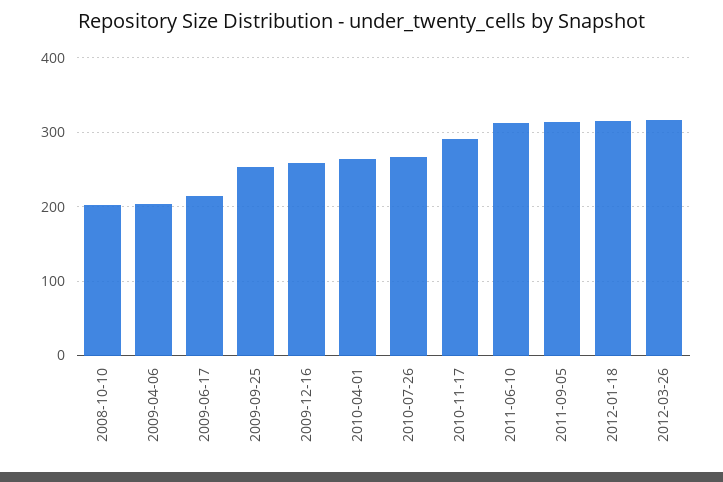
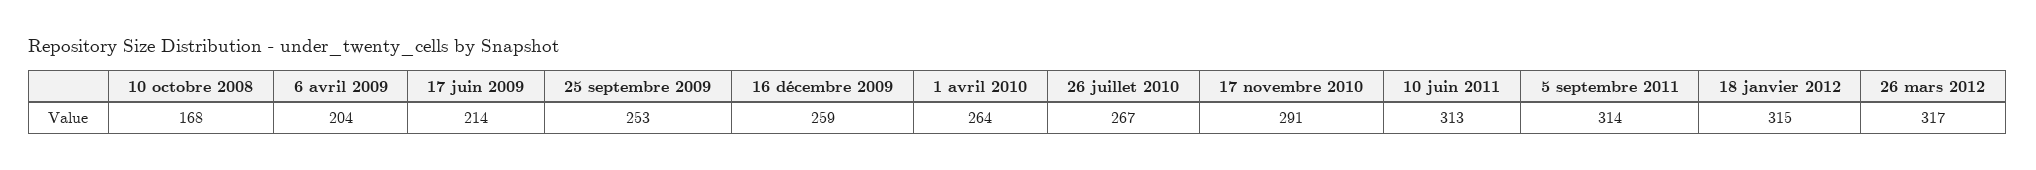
2008-10-10: 200 -> 168

